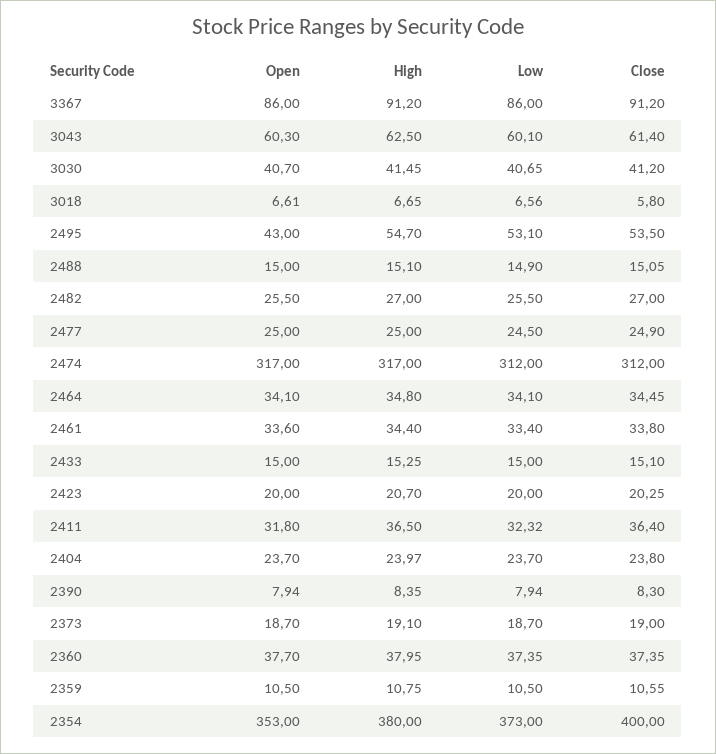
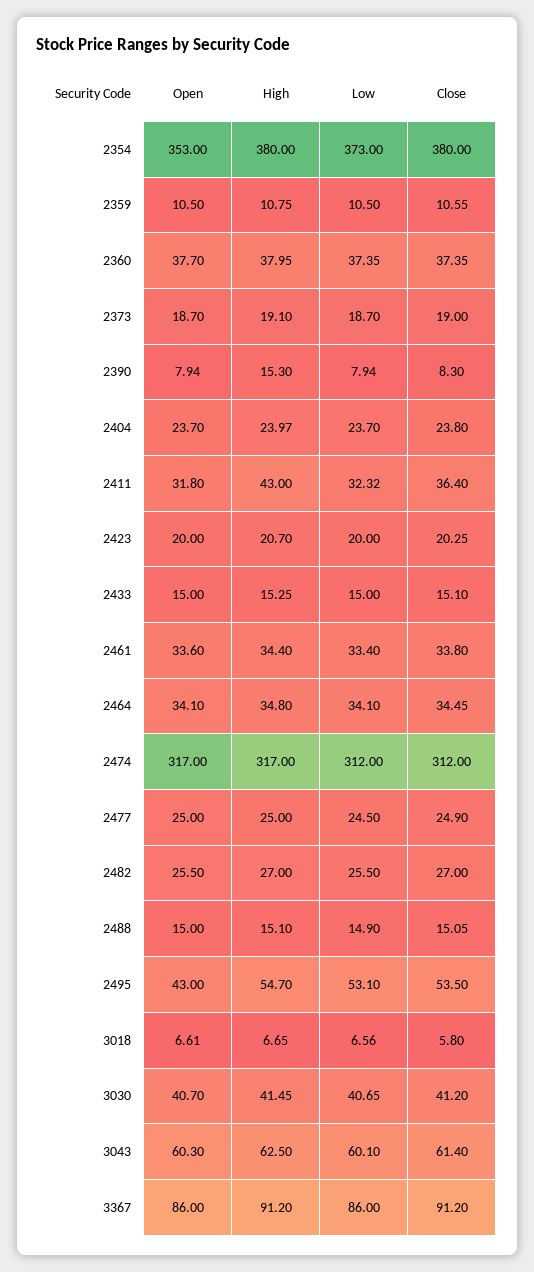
High, 2411: 36.5 -> 43
High, 2390: 8.35 -> 15.3
Close, 2354: 400 -> 380

